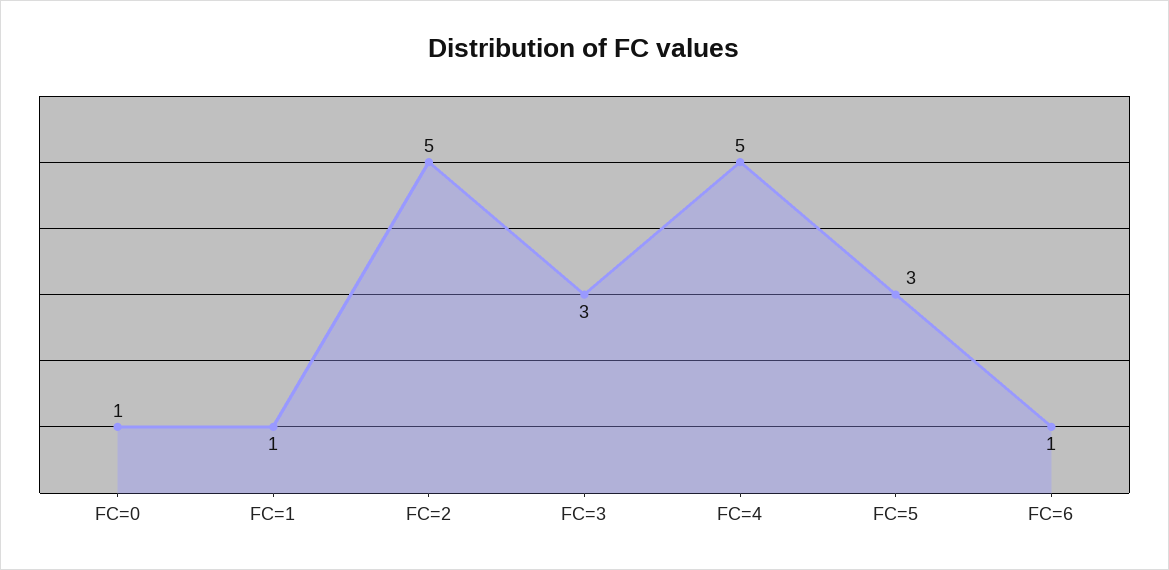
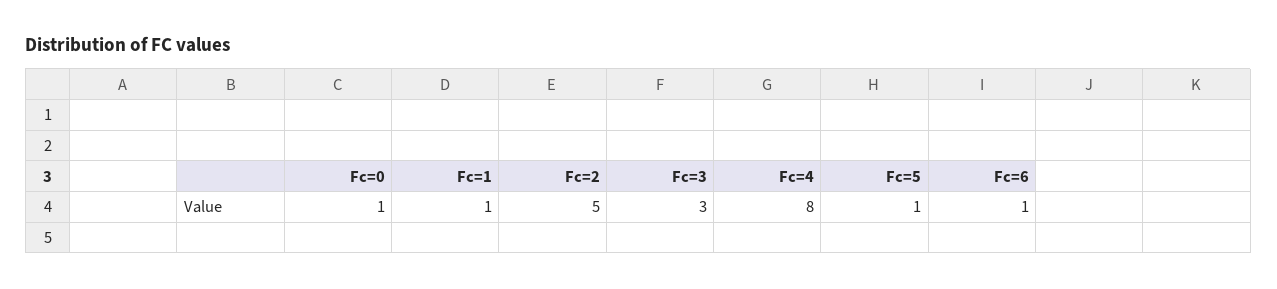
FC=4: 5 -> 8
FC=5: 3 -> 1

